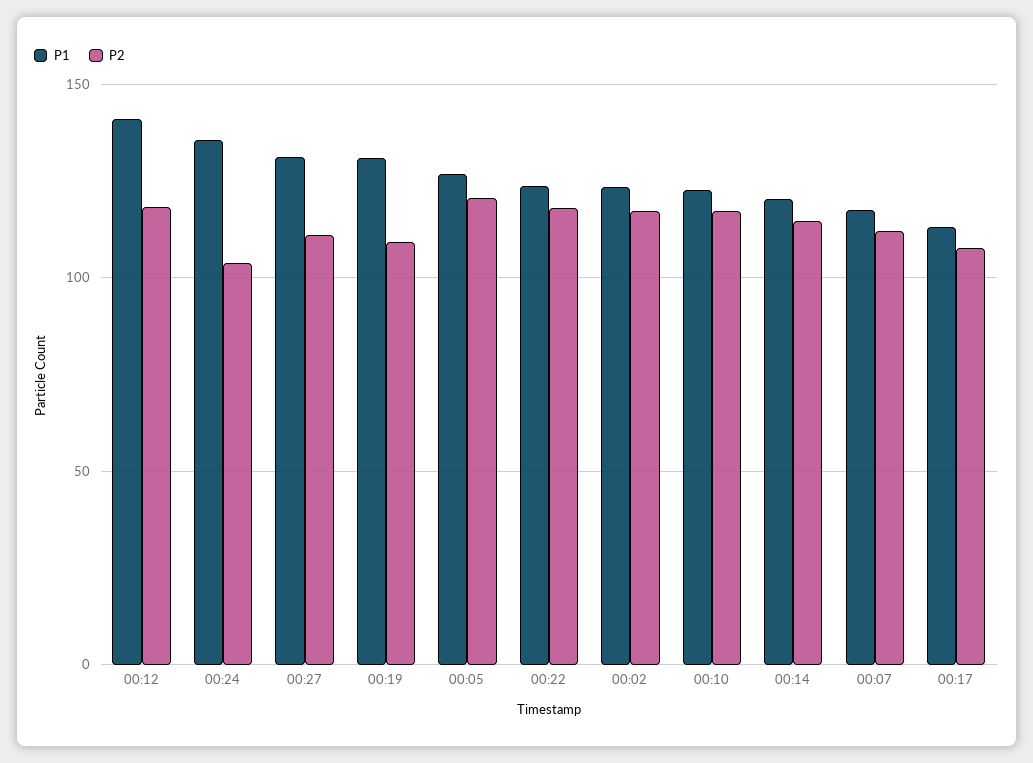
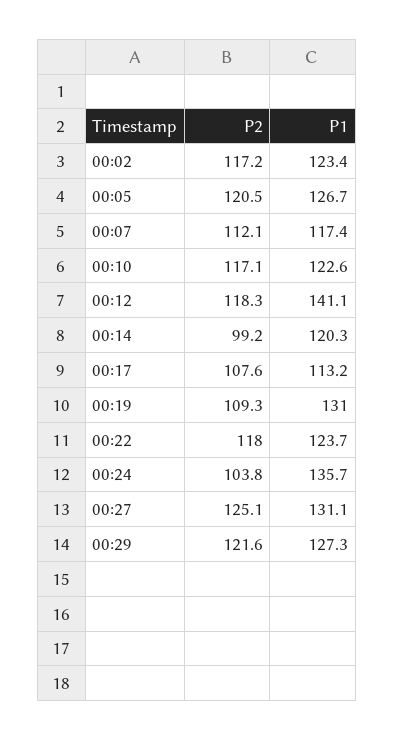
P2, 00:27: 110 -> 125.1
P2, 00:14: 115 -> 99.2
P2, 00:29: none -> 121.6
P1, 00:29: none -> 127.3

